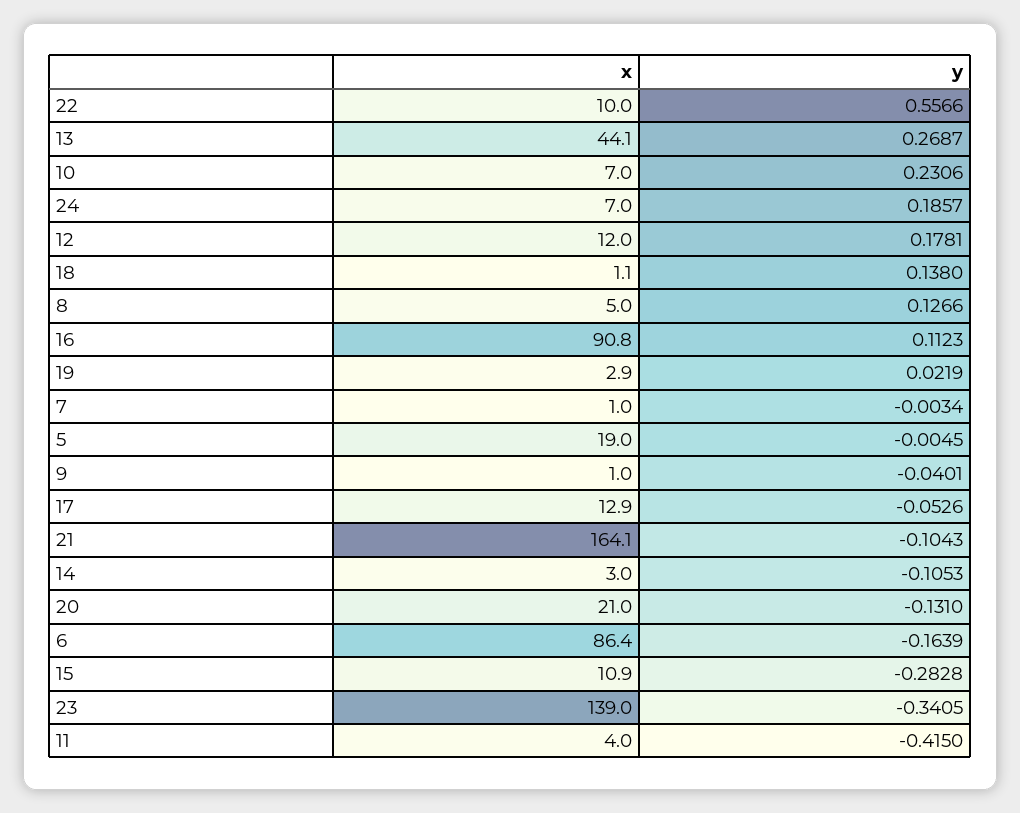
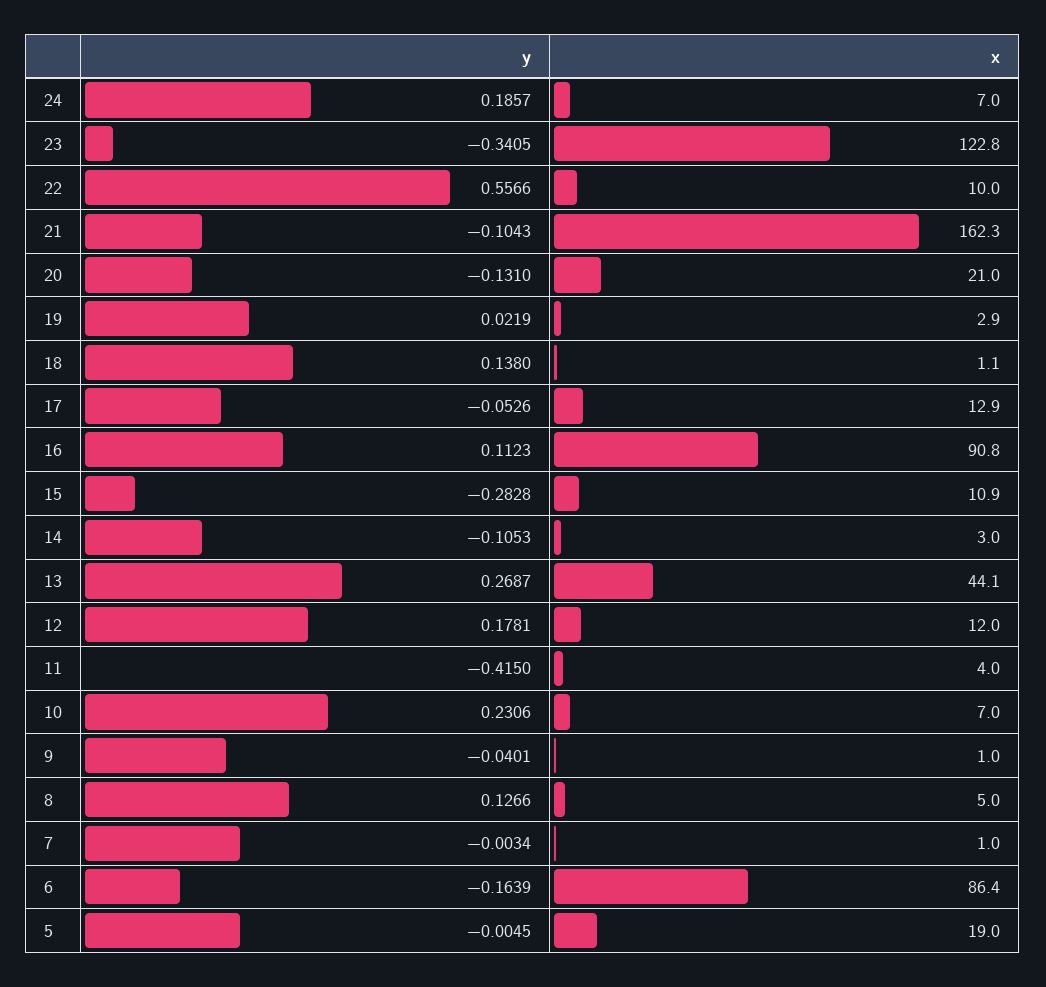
x, 21: 164.1 -> 162.3
x, 23: 139 -> 122.8

